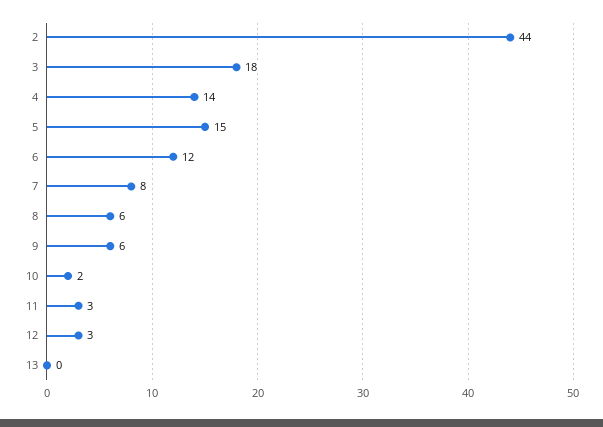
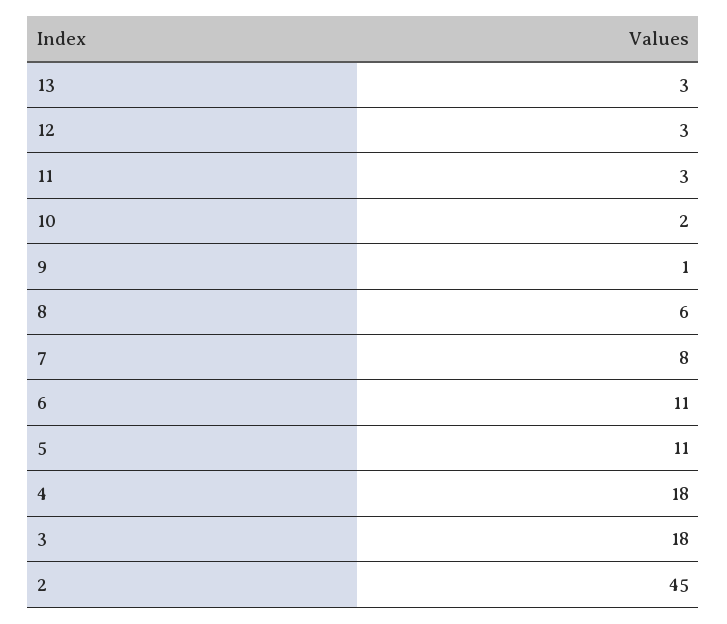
2: 44 -> 45
4: 14 -> 18
5: 15 -> 11
6: 12 -> 11
9: 6 -> 1
13: 0 -> 3

